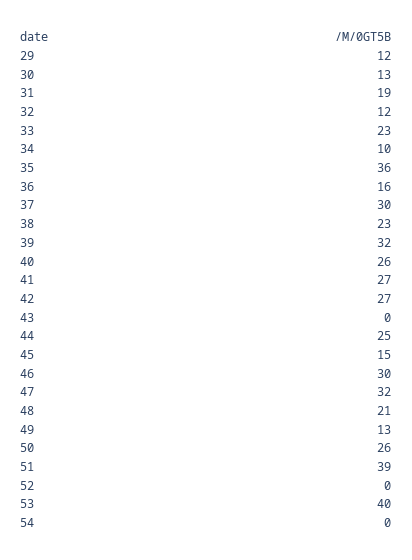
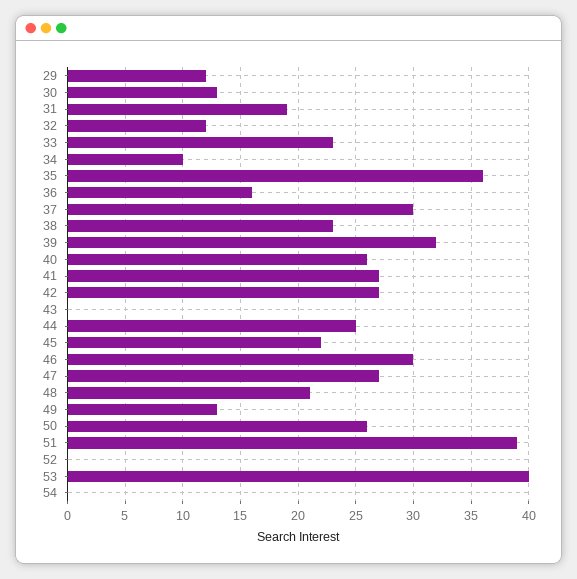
45: 15 -> 22
47: 32 -> 27

